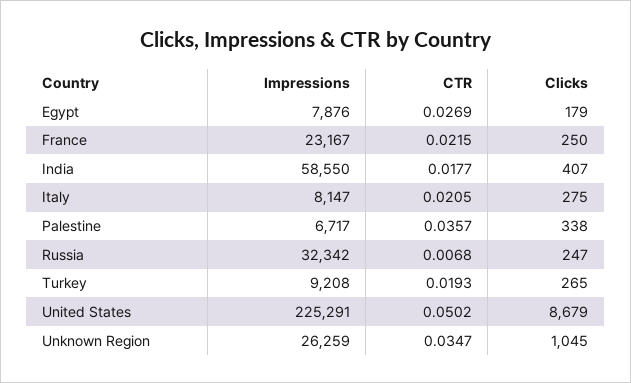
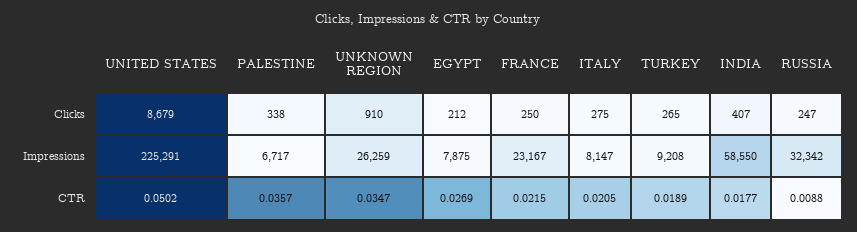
Impressions, Egypt: 7876 -> 7875
Clicks, Egypt: 179 -> 212
CTR, Russia: 0.0068 -> 0.0088
CTR, Turkey: 0.0193 -> 0.0189
Clicks, Unknown Region: 1045 -> 910

